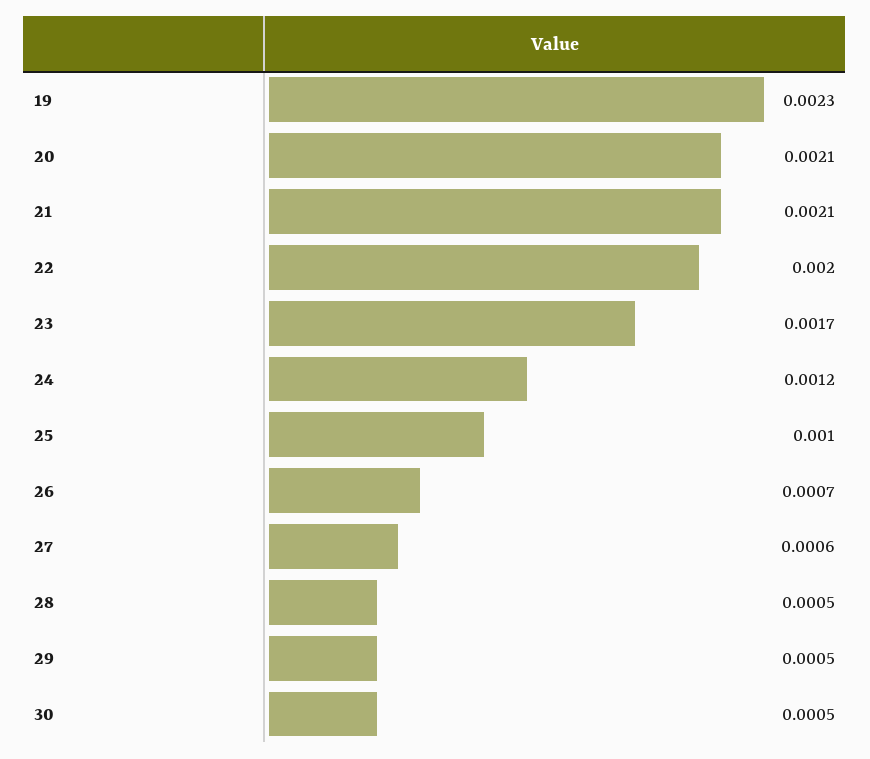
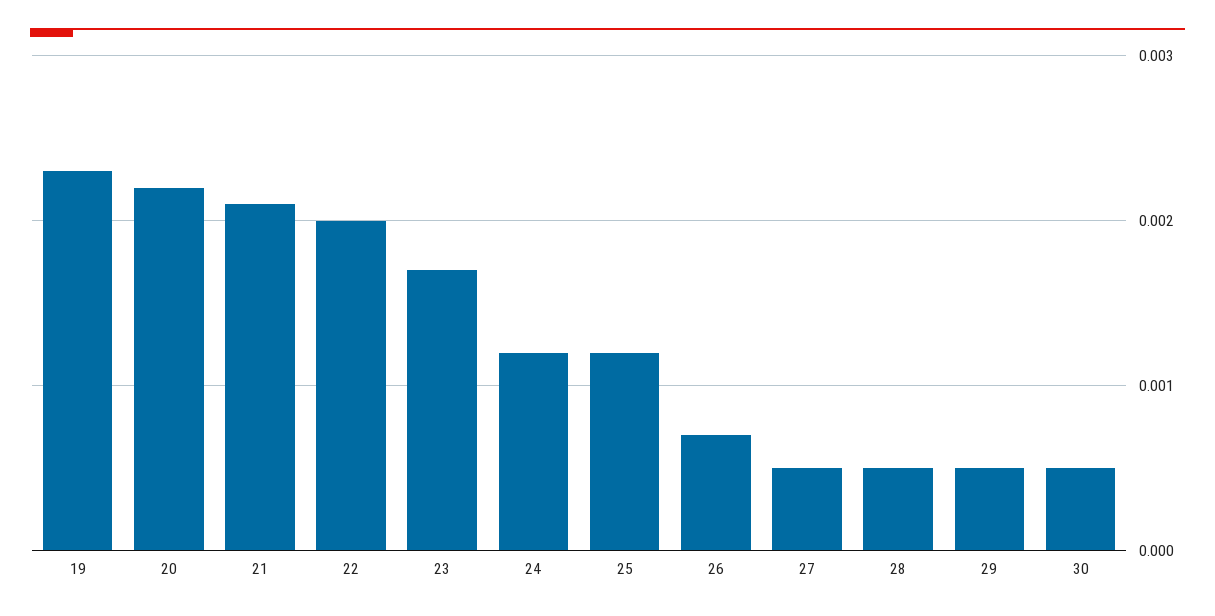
20: 0.0021 -> 0.0022
25: 0.001 -> 0.0012
27: 0.0006 -> 0.0005

